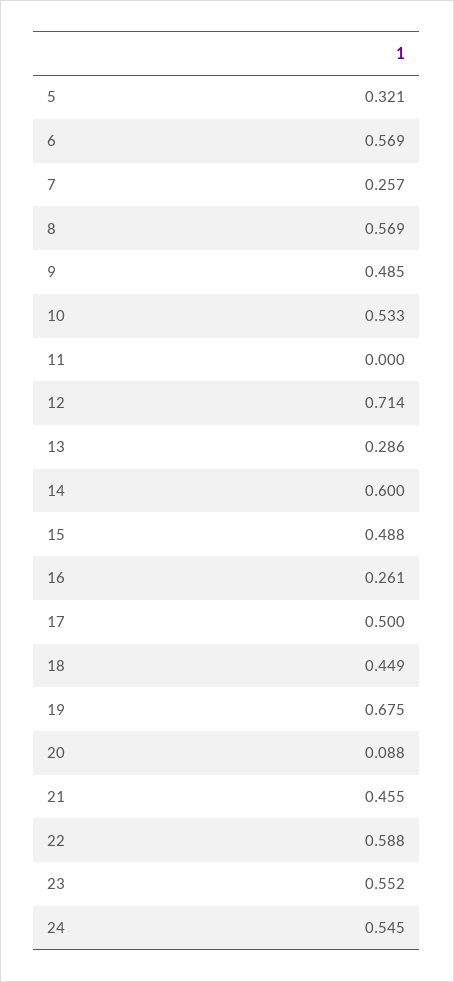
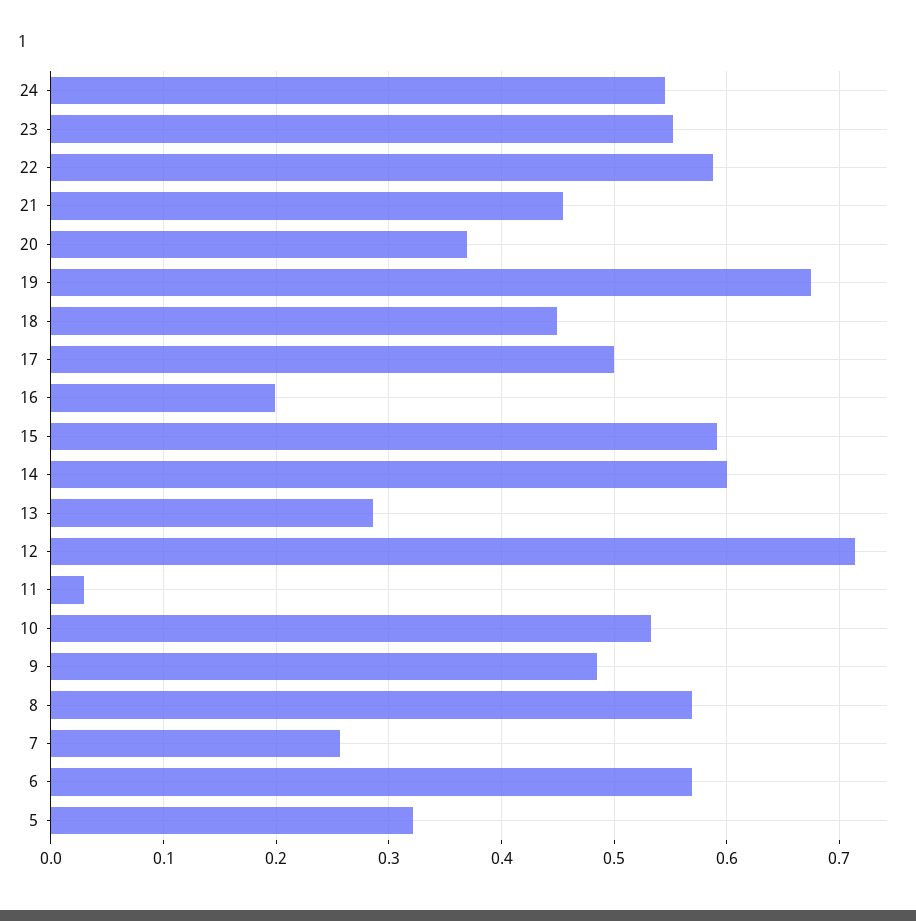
11: 0 -> 0.03
15: 0.488 -> 0.59
16: 0.261 -> 0.2
20: 0.088 -> 0.37

